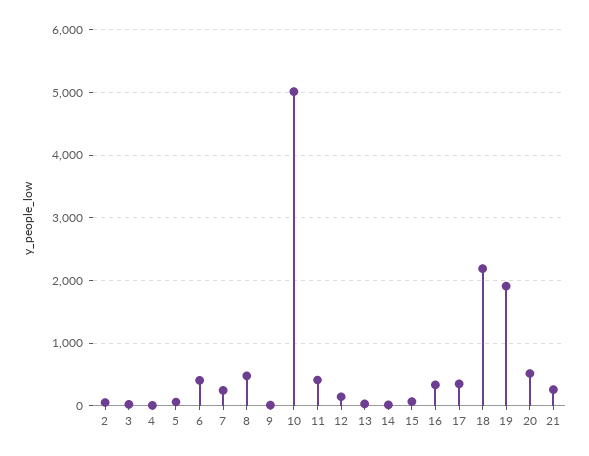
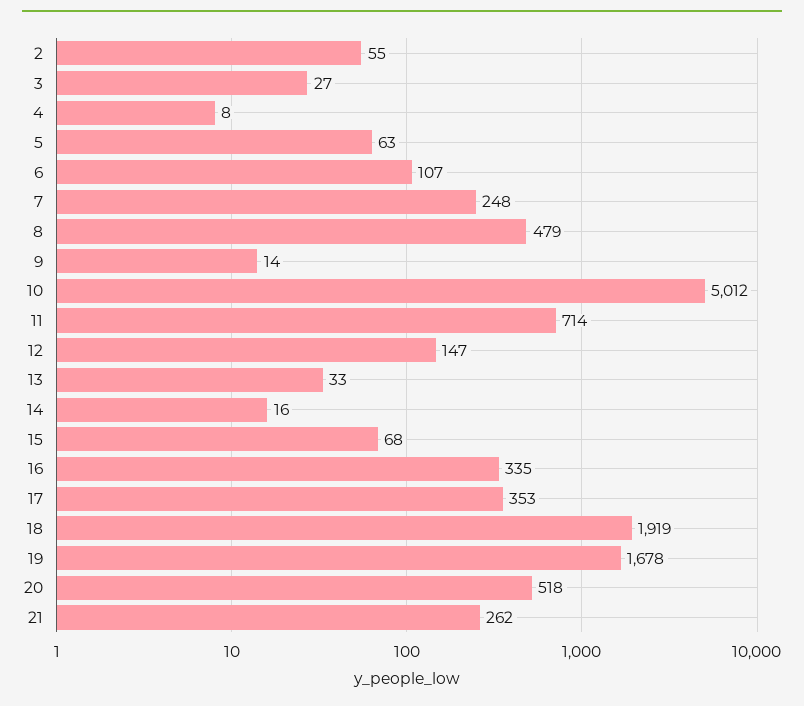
6: 400 -> 107
11: 400 -> 714
18: 2200 -> 1919
19: 1900 -> 1678

